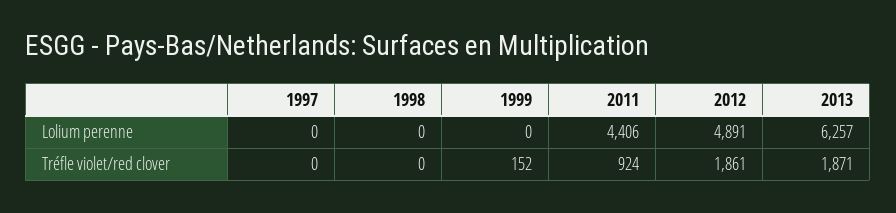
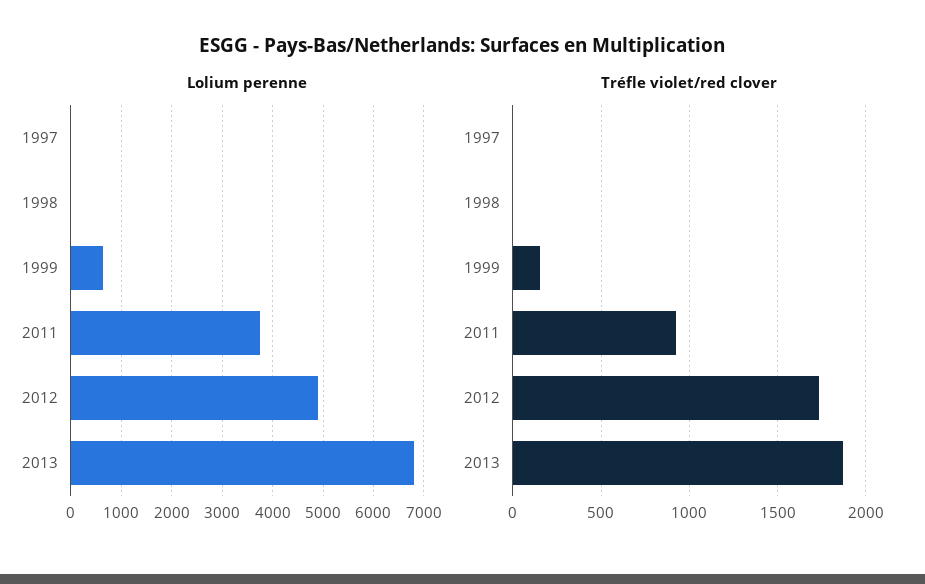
Lolium perenne, 1999: 0 -> 600
Lolium perenne, 2011: 4406 -> 3800
Lolium perenne, 2013: 6257 -> 6800
Tréfle violet/red clover, 2012: 1861 -> 1750

